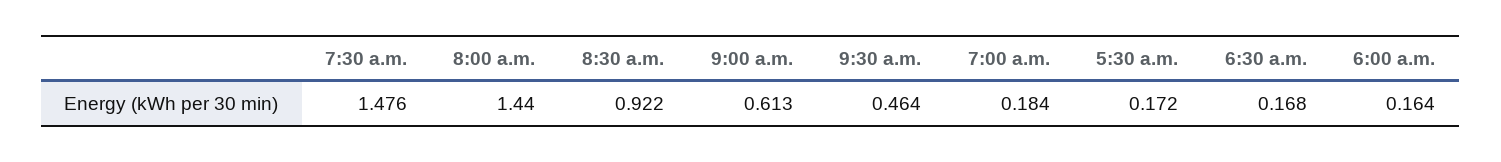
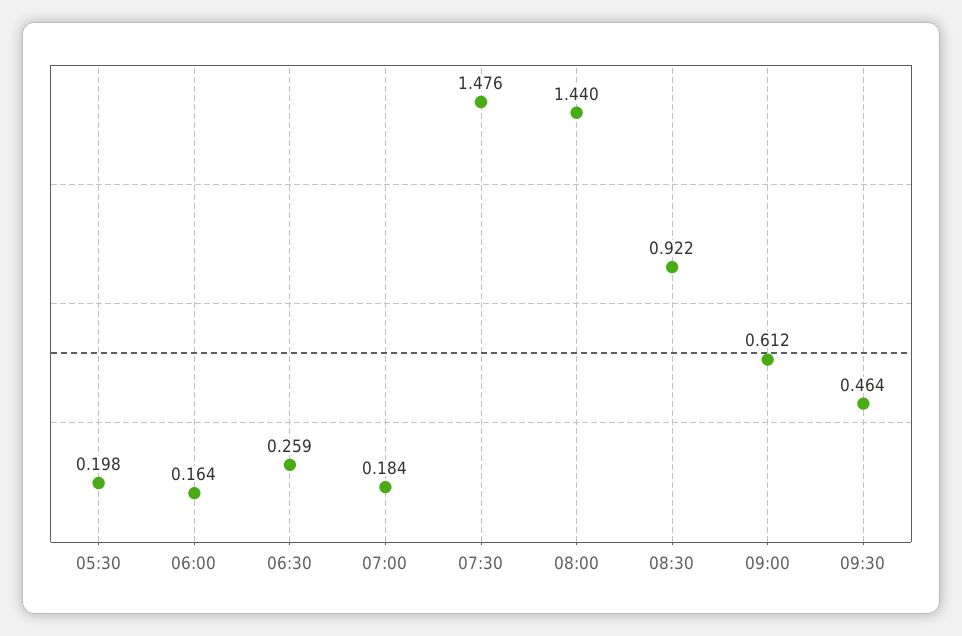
9:00 a.m.: 0.613 -> 0.612
5:30 a.m.: 0.172 -> 0.198
6:30 a.m.: 0.168 -> 0.259

